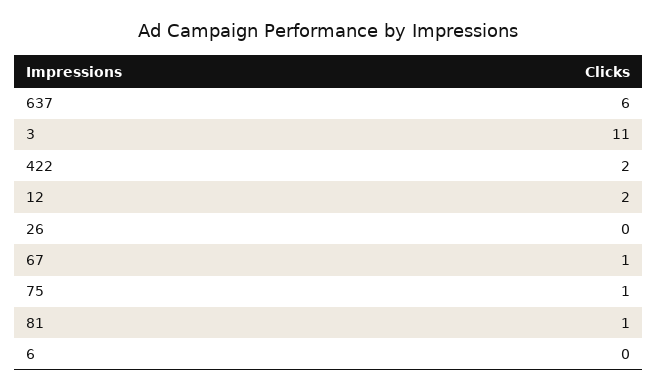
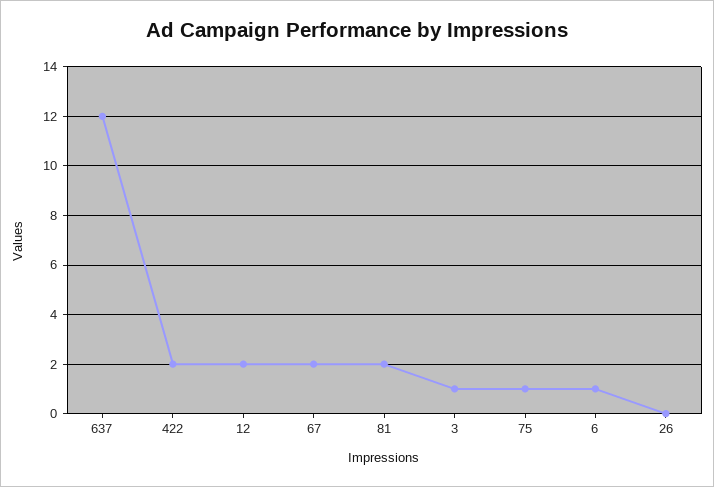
637: 6 -> 12
3: 11 -> 1
67: 1 -> 2
81: 1 -> 2
6: 0 -> 1

